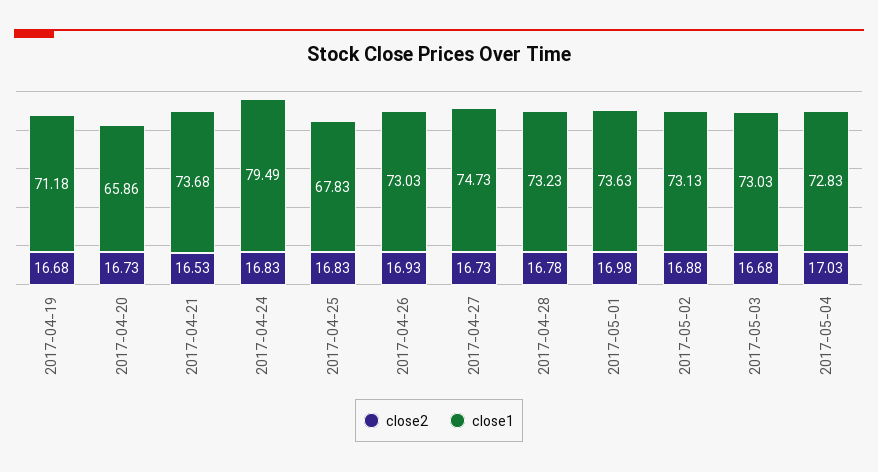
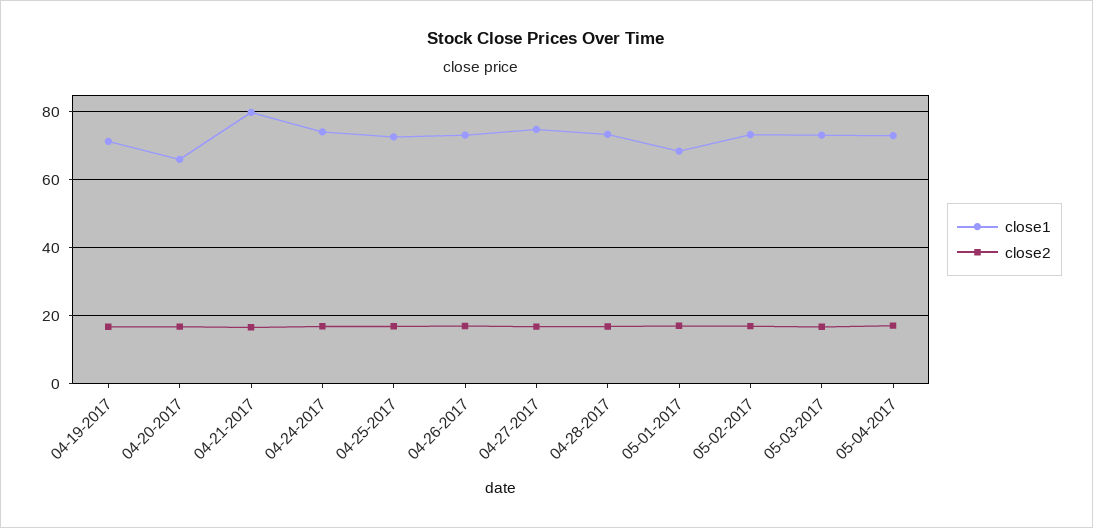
close1, 2017-04-21: 73.68 -> 80
close1, 2017-04-24: 79.49 -> 74
close1, 2017-04-25: 67.83 -> 72
close1, 2017-05-01: 73.63 -> 68

